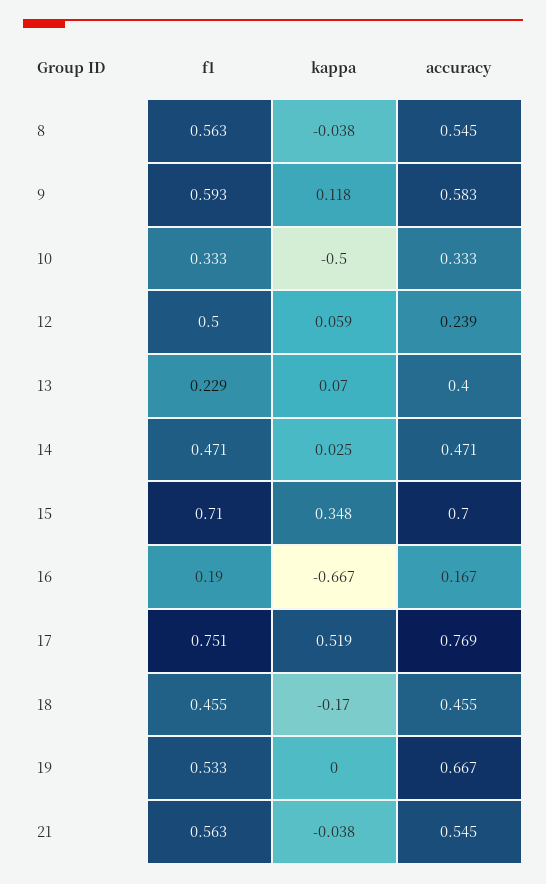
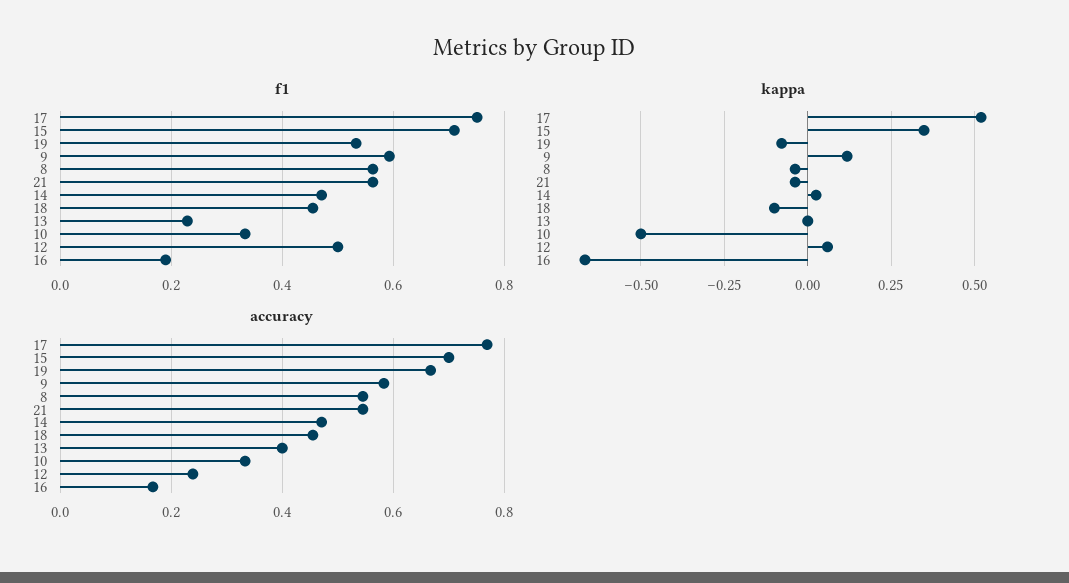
kappa, 13: 0.07 -> 0
kappa, 18: -0.17 -> -0.1
kappa, 19: 0 -> -0.075

